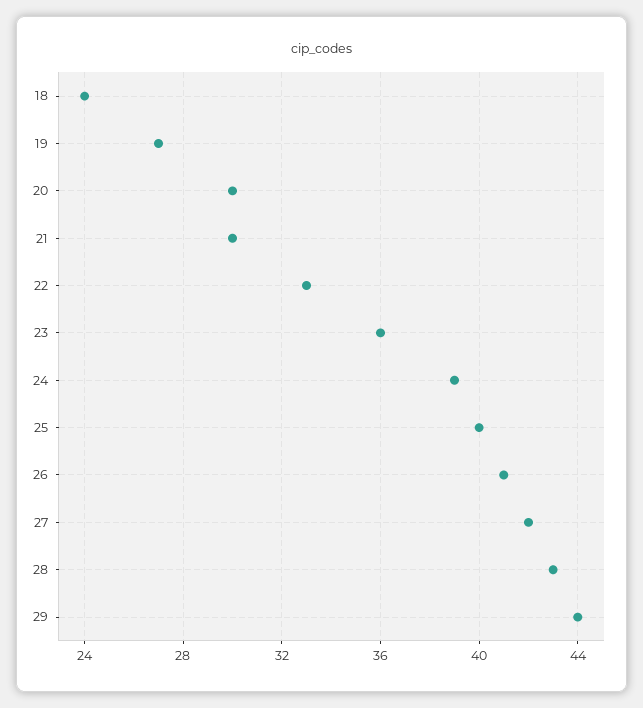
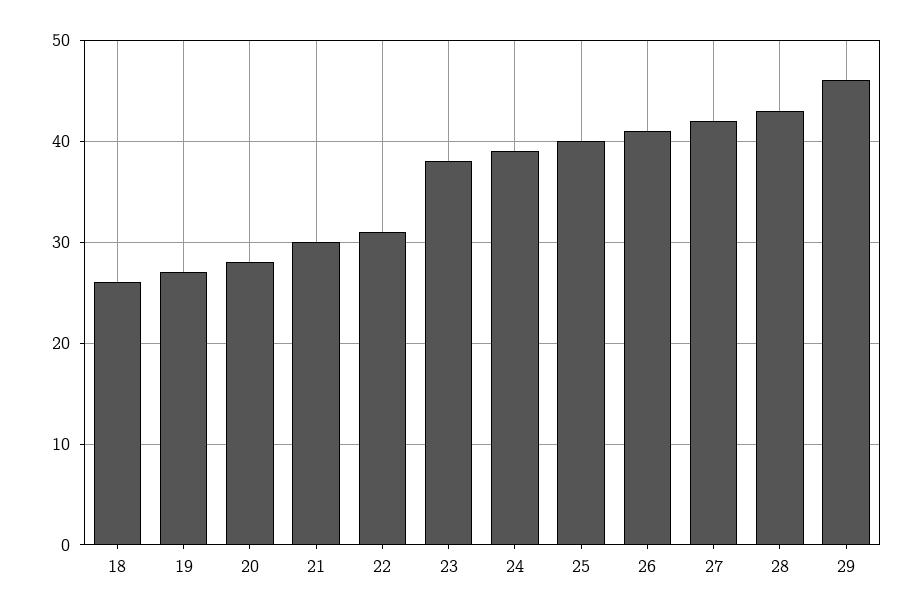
18: 24 -> 26
20: 30 -> 28
22: 33 -> 31
23: 36 -> 38
29: 44 -> 46

